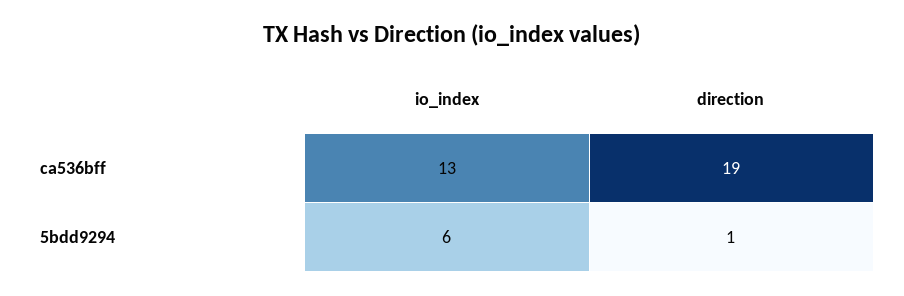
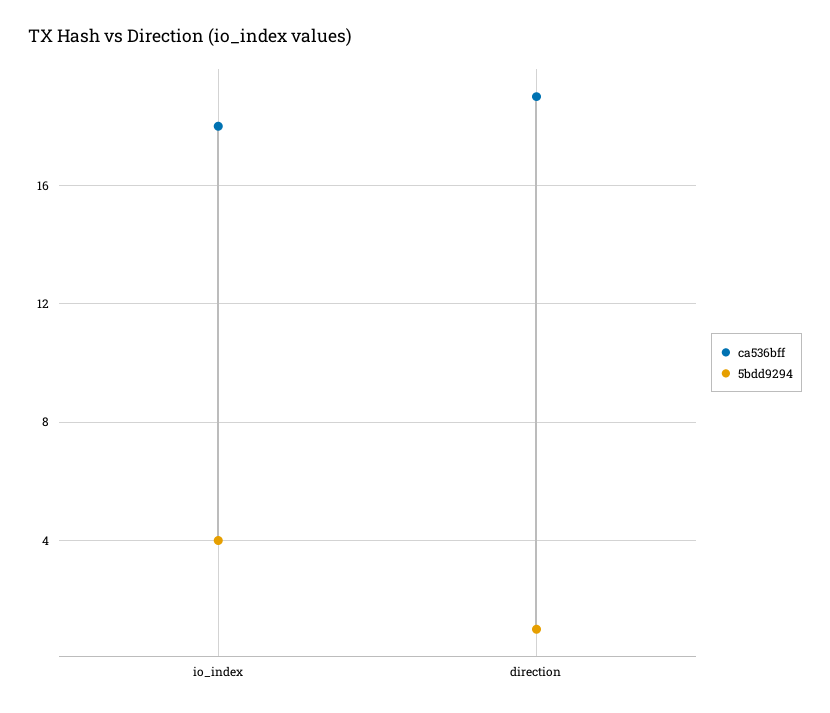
ca536bff, io_index: 13 -> 18
5bdd9294, io_index: 6 -> 4

